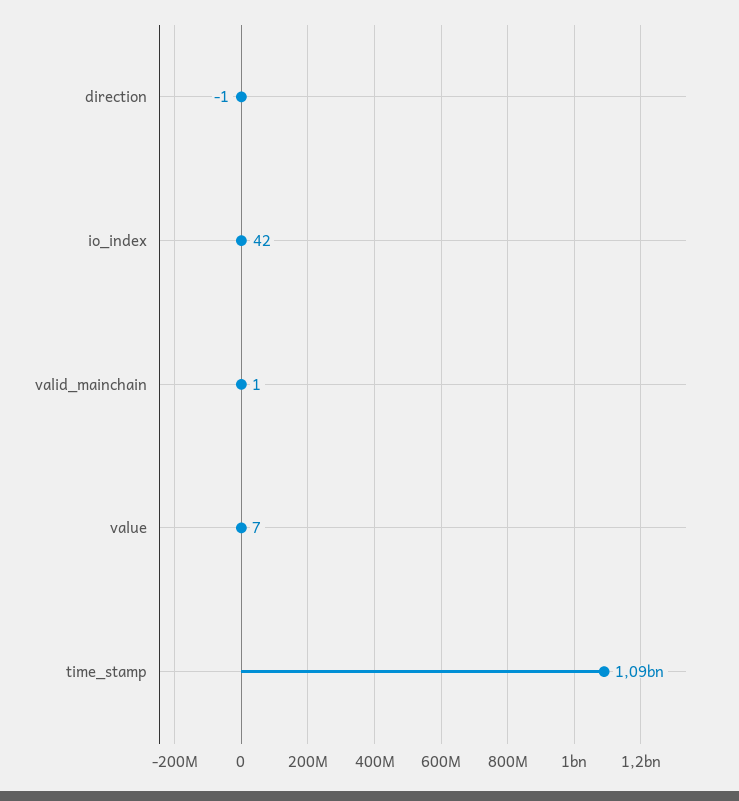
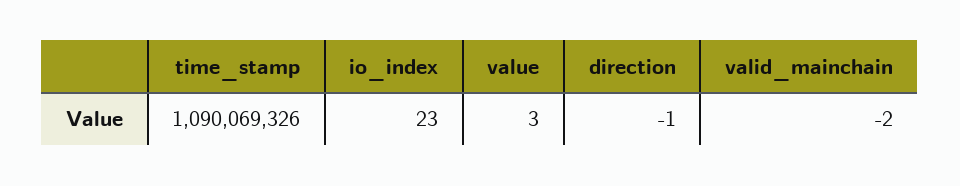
io_index: 42 -> 23
valid_mainchain: 1 -> -2
value: 7 -> 3

